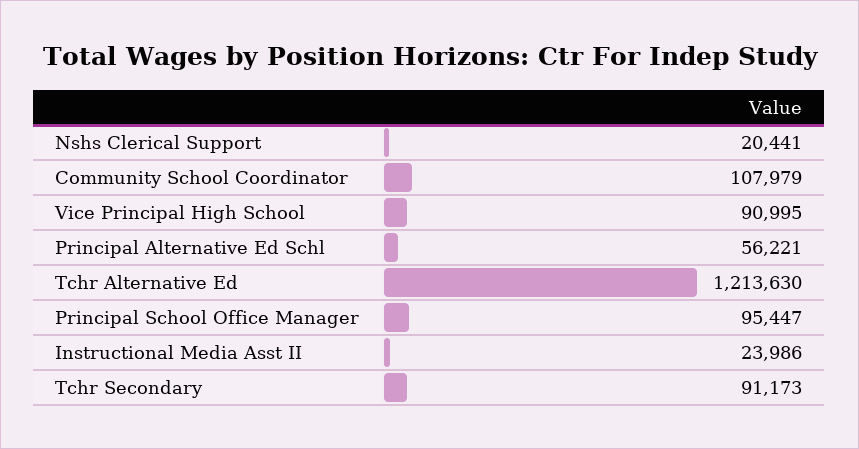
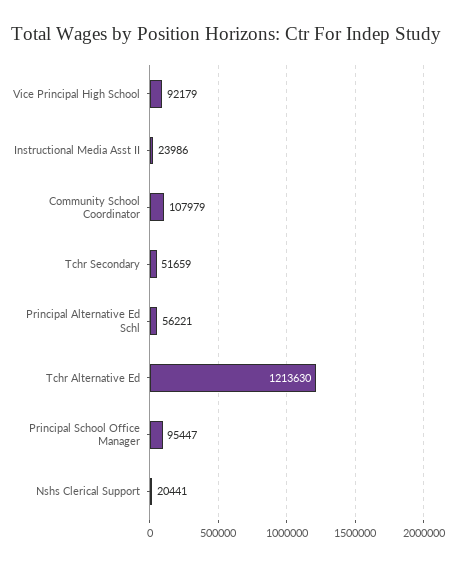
Vice Principal High School: 90995 -> 92179
Tchr Secondary: 91173 -> 51659

